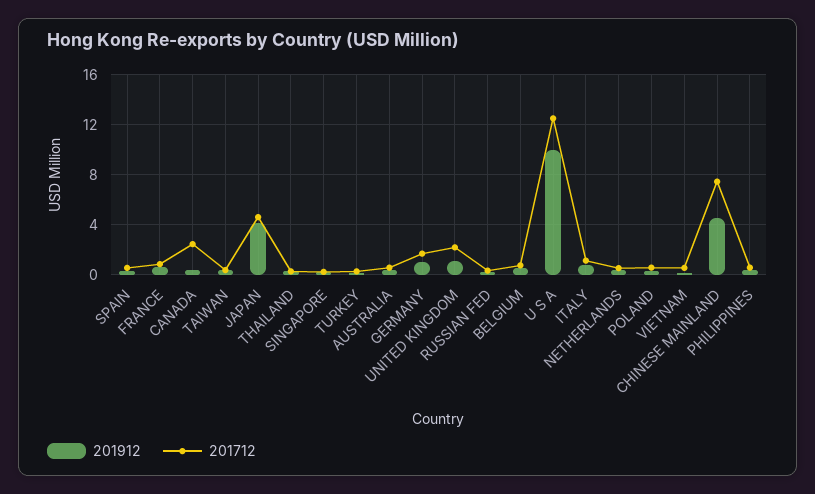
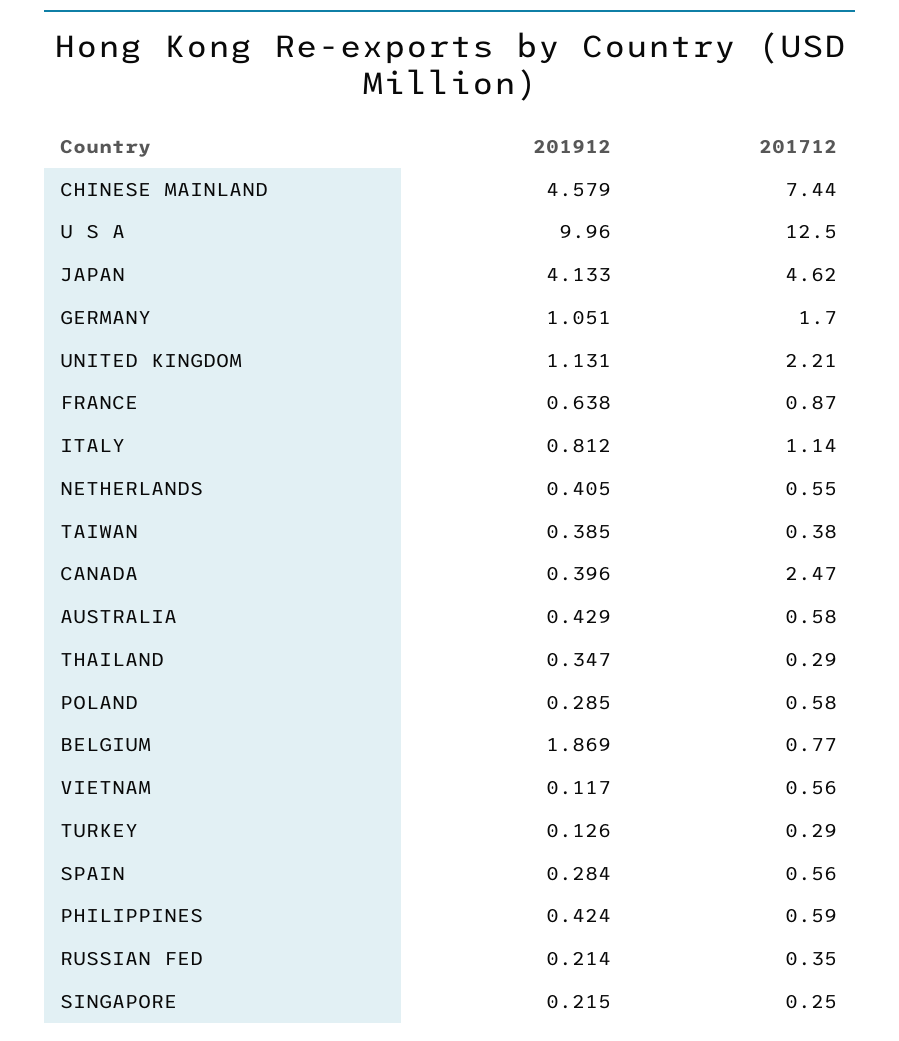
201912, BELGIUM: 0.5 -> 1.869

